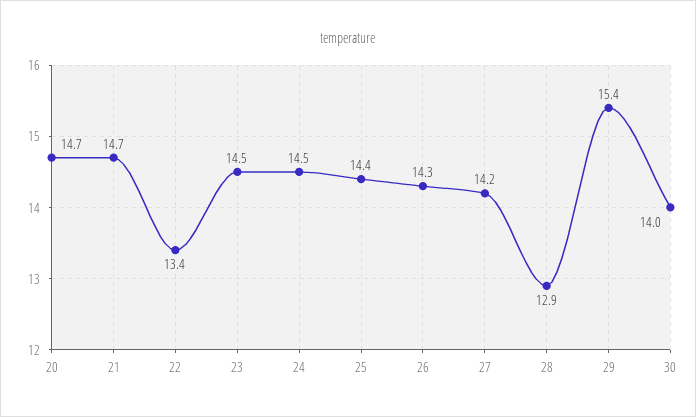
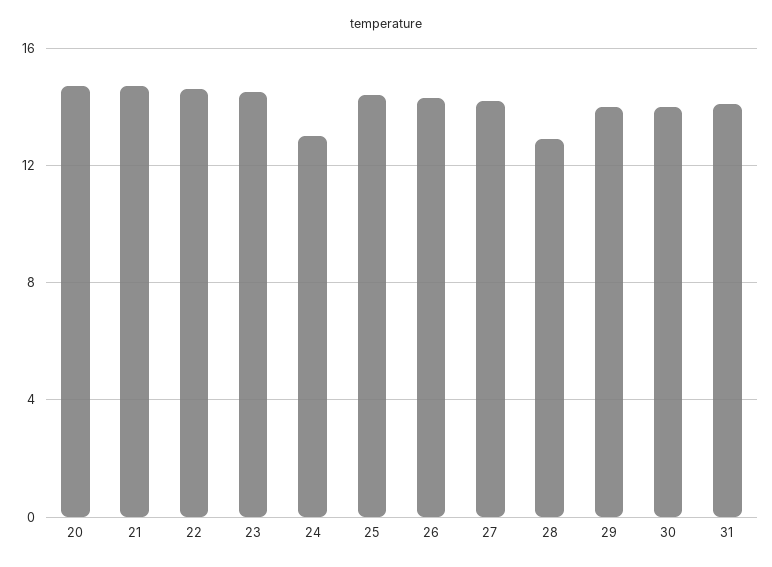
22: 13.4 -> 14.5
24: 14.5 -> 13
29: 15.4 -> 14
31: none -> 14

